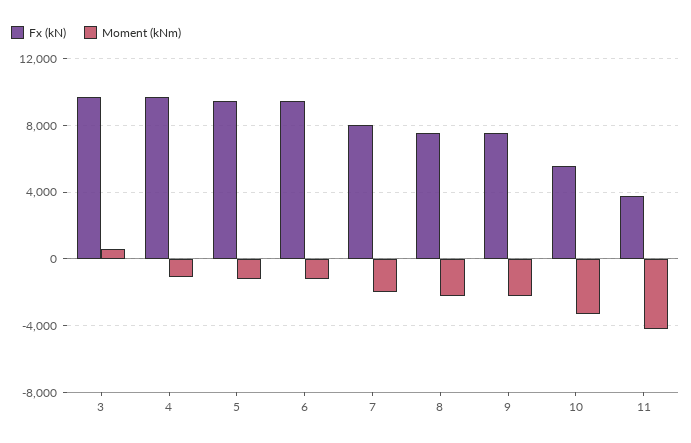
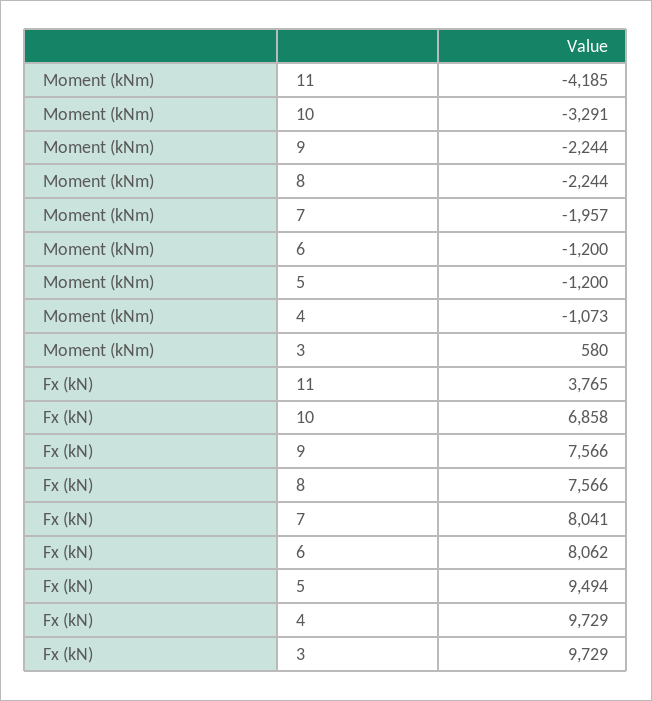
Fx (kN), 6: 9500 -> 8062
Fx (kN), 10: 5500 -> 6858

